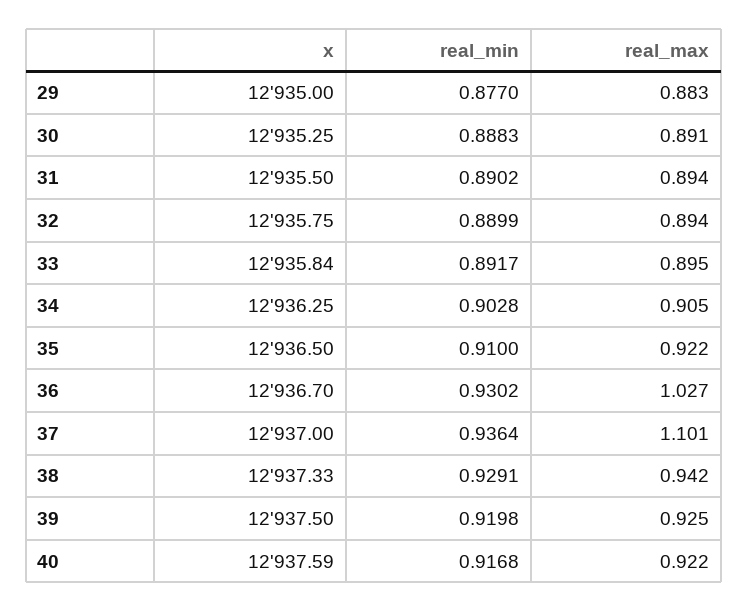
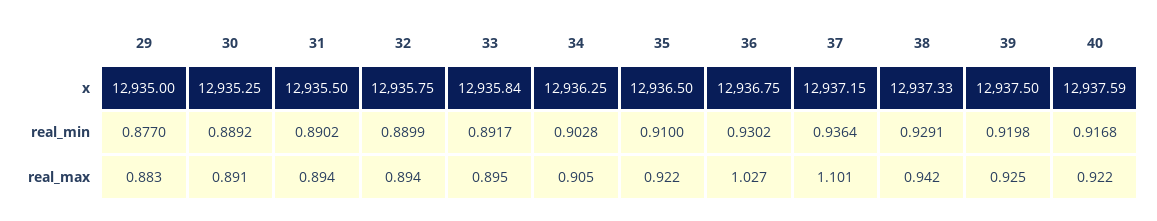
real_min, 30: 0.8883 -> 0.8892
x, 36: 12936.7 -> 12936.75
x, 37: 12937 -> 12937.15

